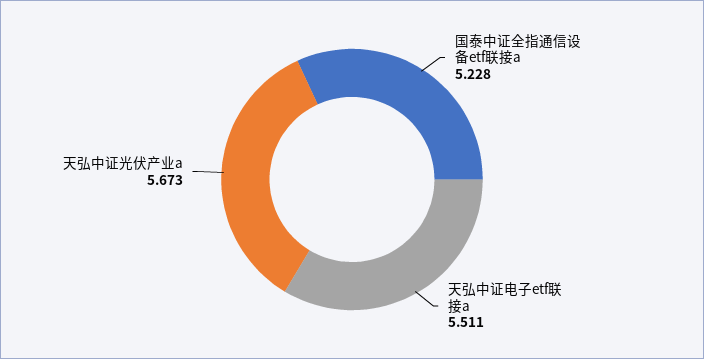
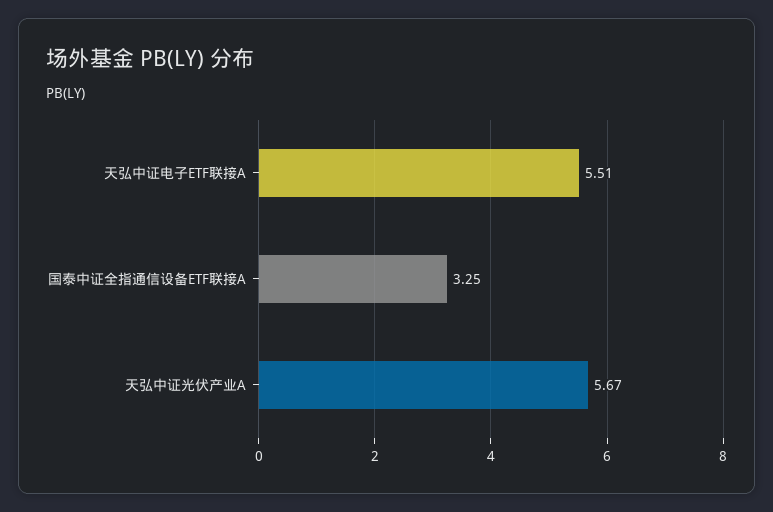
国泰中证全指通信设备etf联接a: 5.228 -> 3.25

